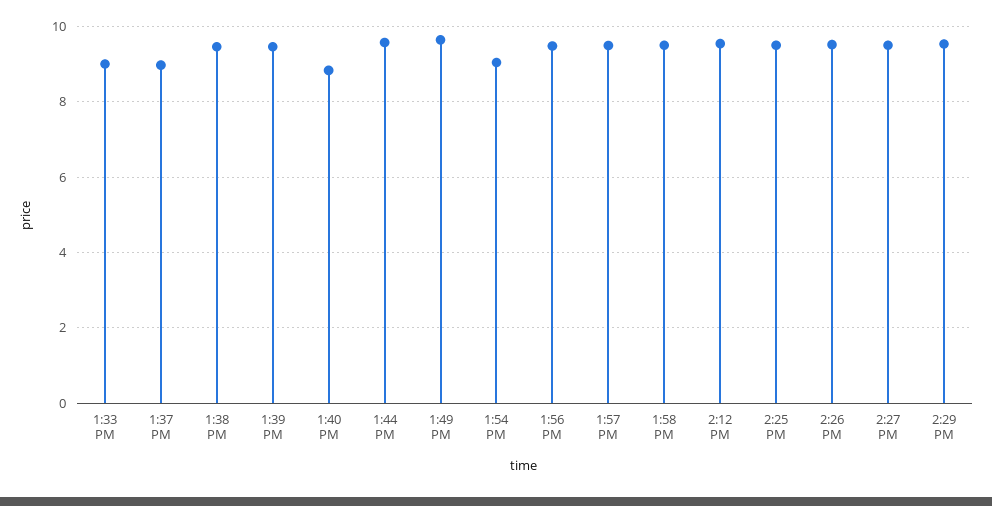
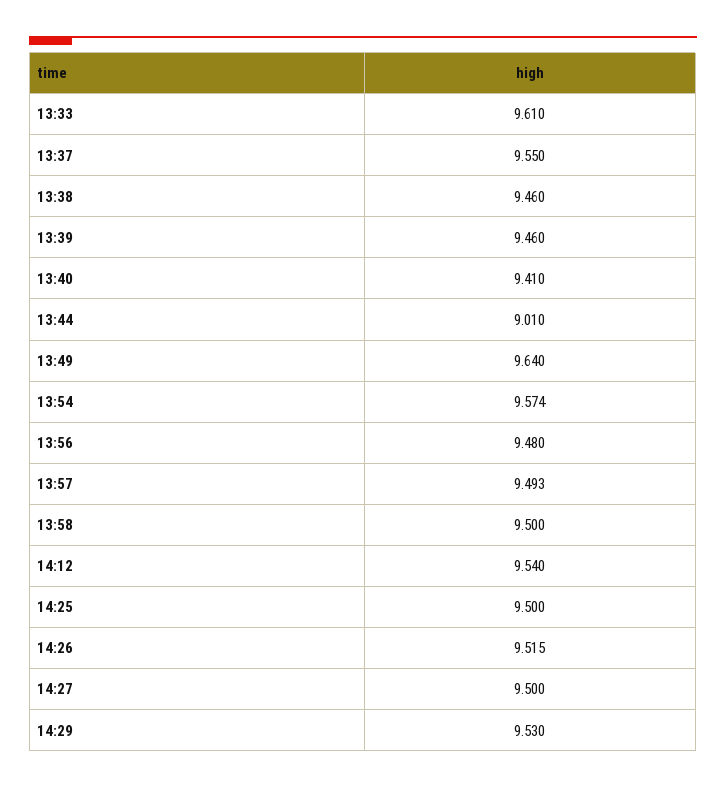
1:33 PM: 9 -> 9.61
1:37 PM: 9 -> 9.55
1:40 PM: 8.8 -> 9.41
1:44 PM: 9.6 -> 9.01
1:54 PM: 9 -> 9.574

